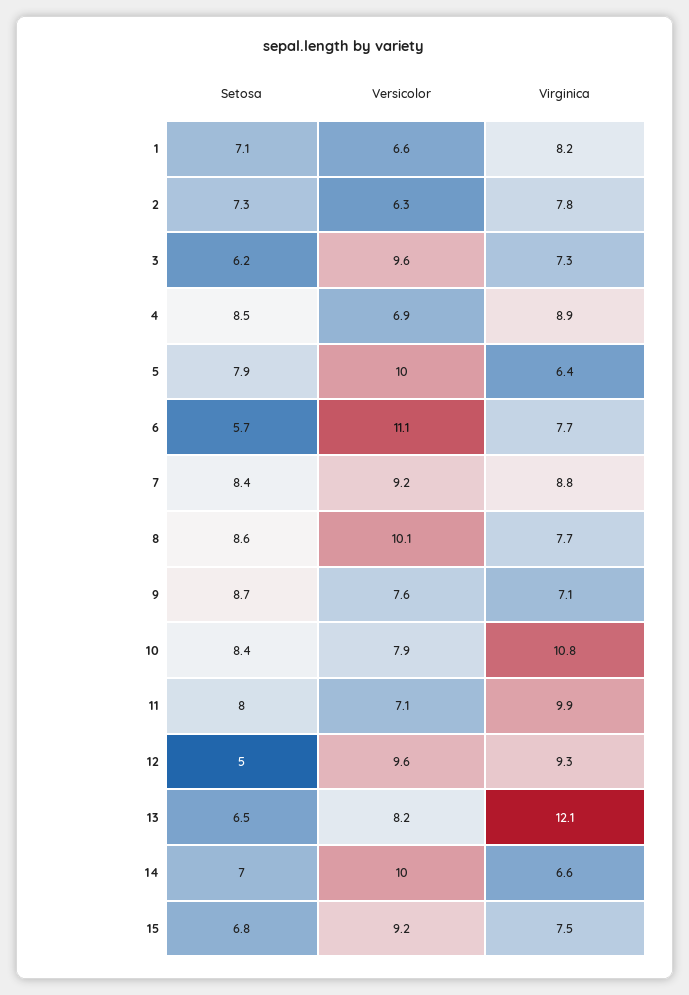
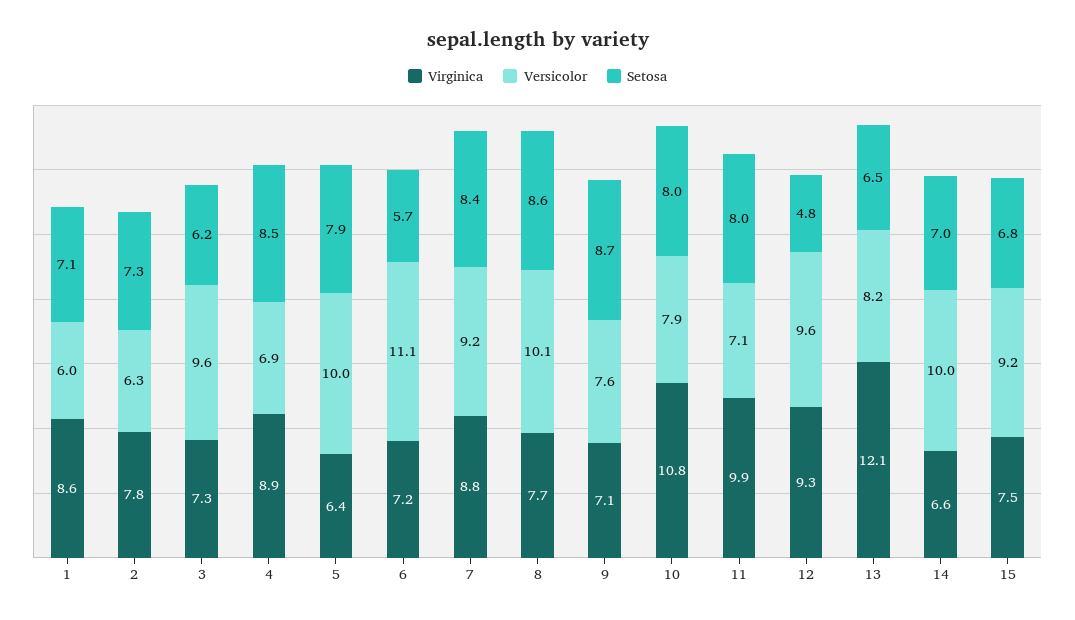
Versicolor, 1: 6.6 -> 6
Virginica, 1: 8.2 -> 8.6
Virginica, 6: 7.7 -> 7.2
Setosa, 10: 8.4 -> 8
Setosa, 12: 5 -> 4.8

